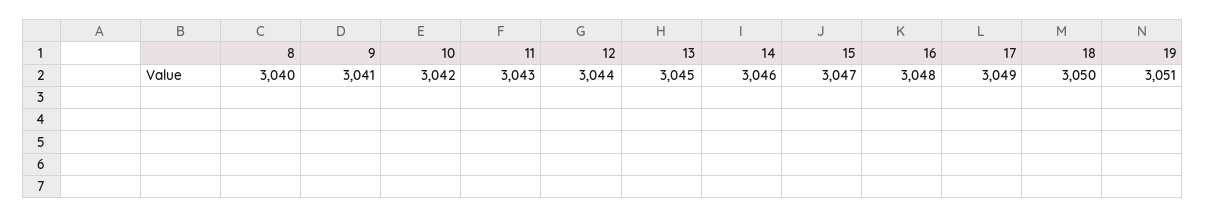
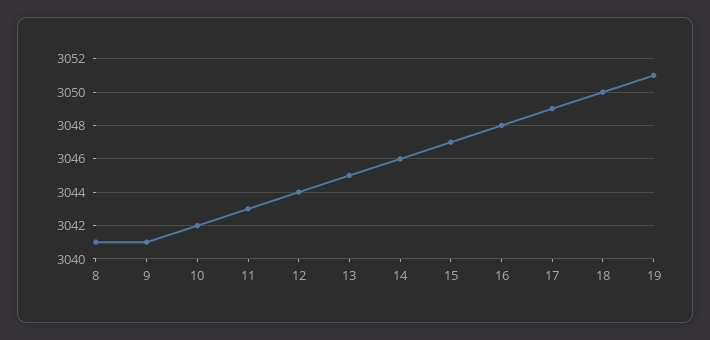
8: 3040 -> 3041

